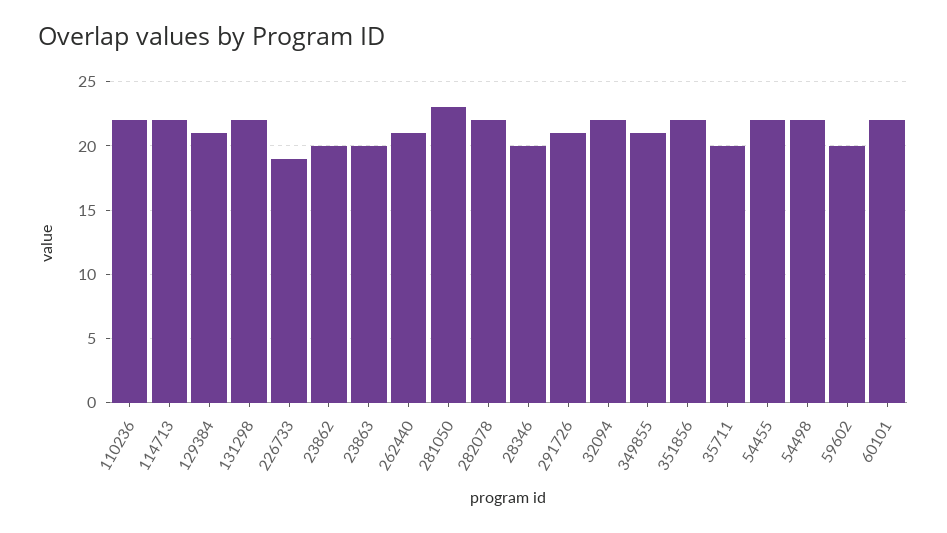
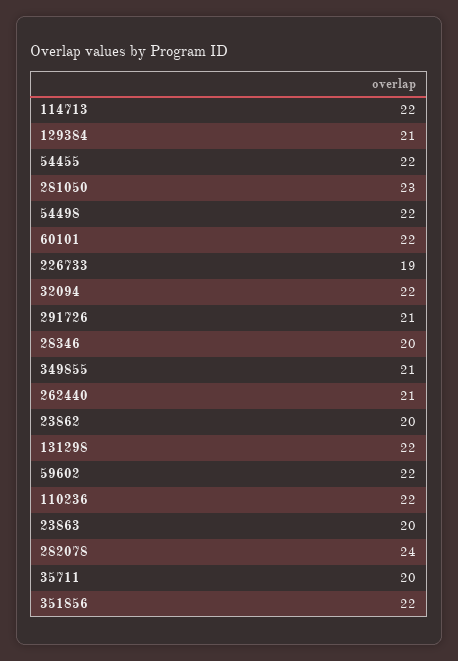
282078: 22 -> 24
59602: 20 -> 22

